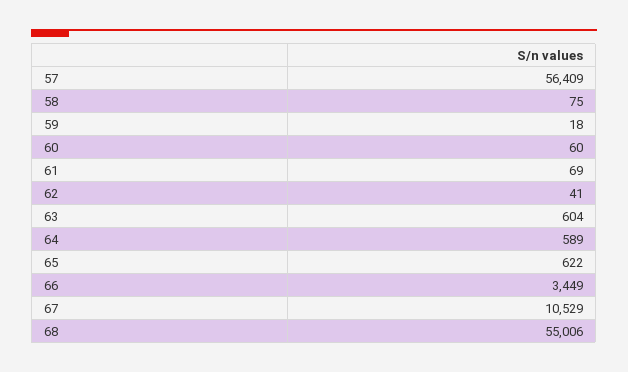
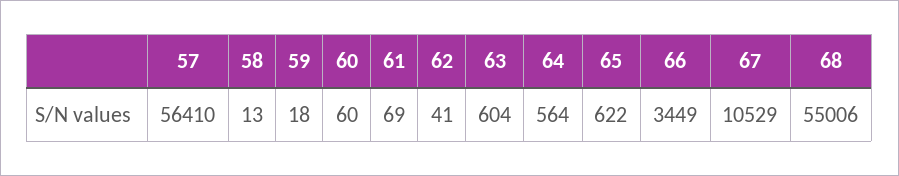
57: 56409 -> 56410
58: 75 -> 13
64: 589 -> 564

